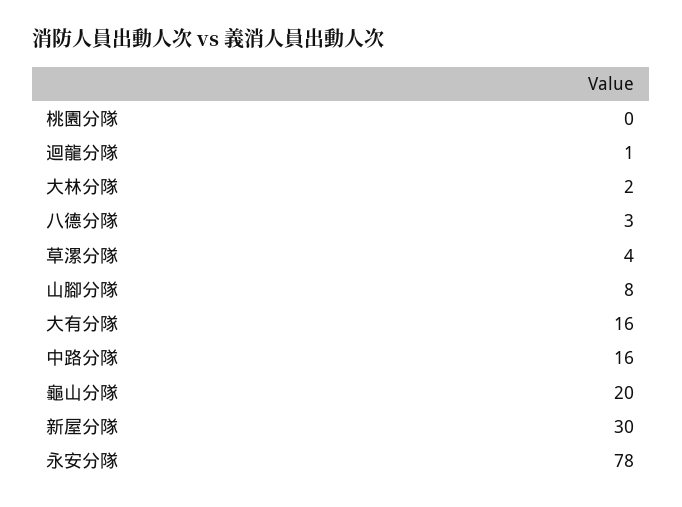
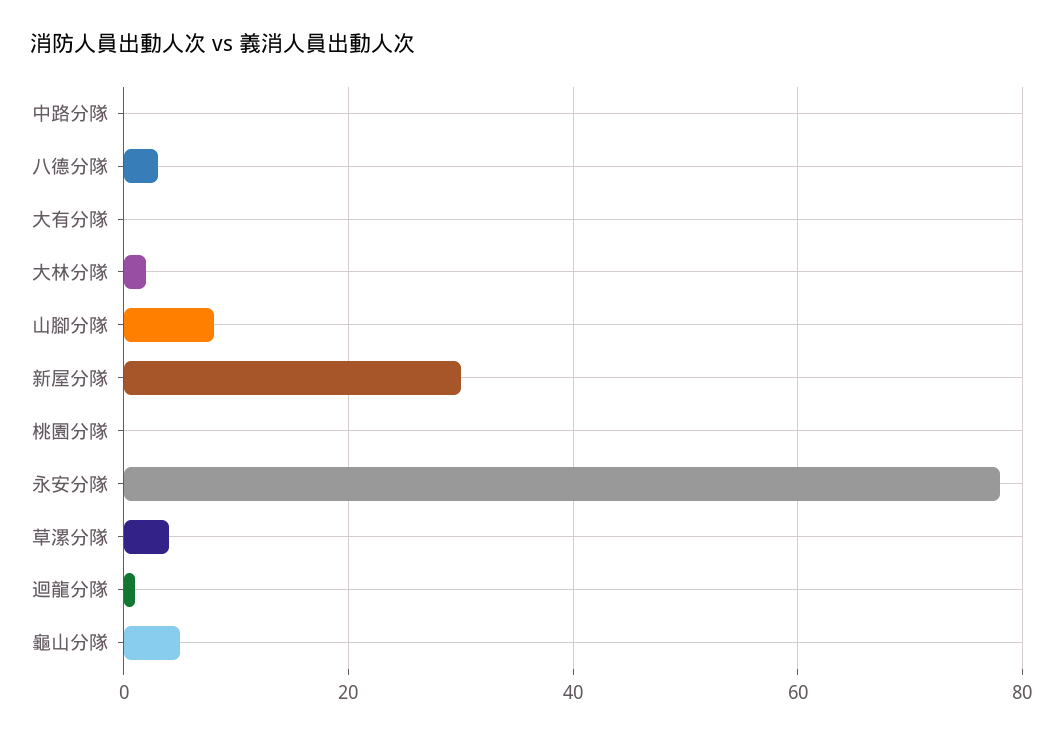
大有分隊: 16 -> 0
中路分隊: 16 -> 0
龜山分隊: 20 -> 5

